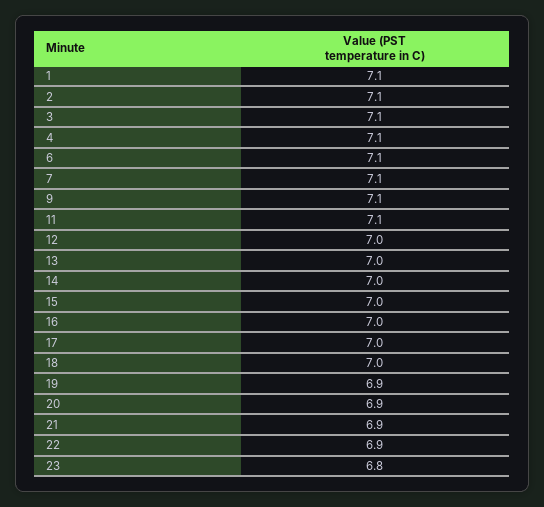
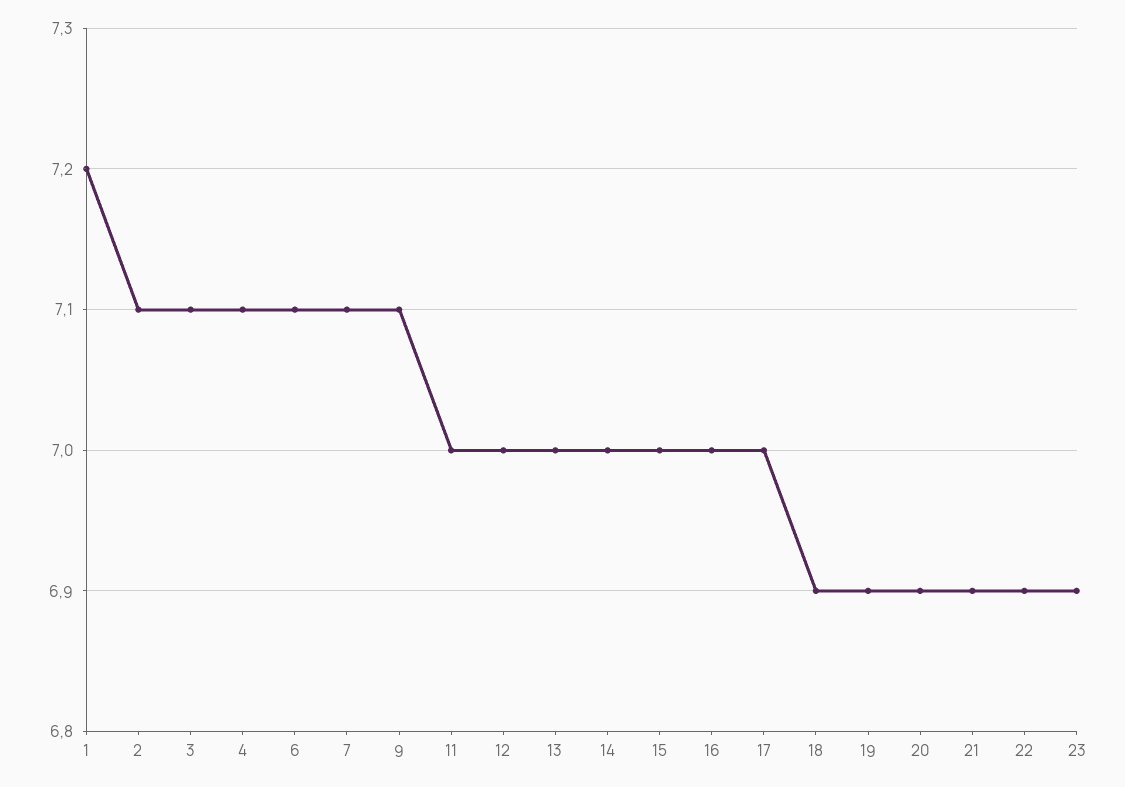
1: 7.1 -> 7.2
11: 7.1 -> 7
18: 7 -> 6.9
23: 6.8 -> 6.9

